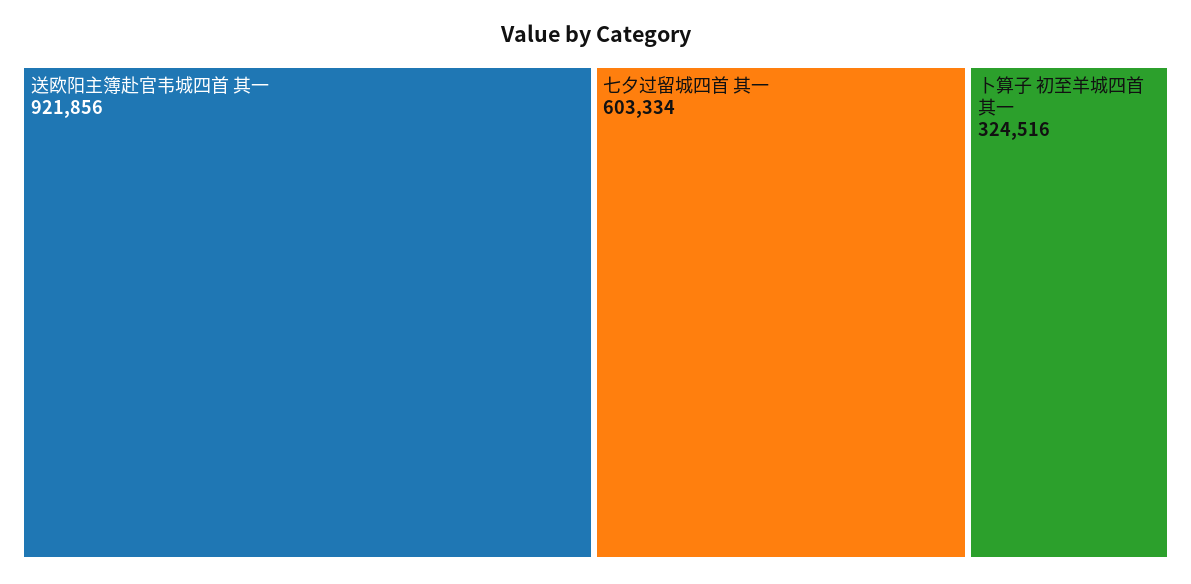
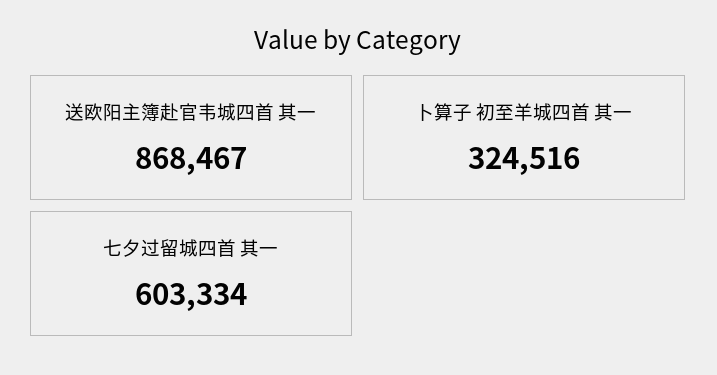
送欧阳主簿赴官韦城四首 其一: 921856 -> 868467

